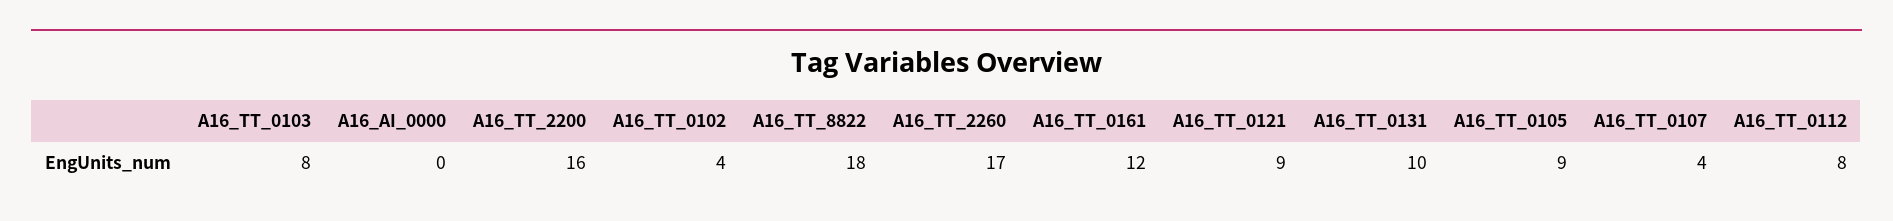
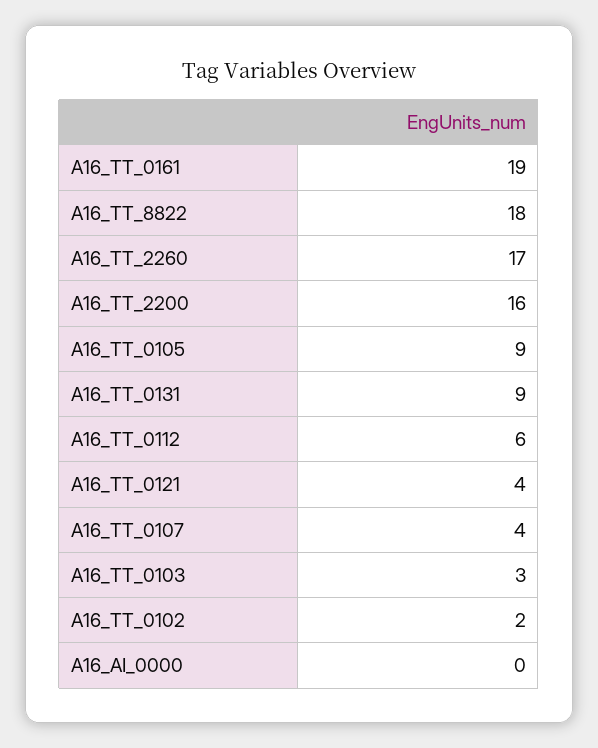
A16_TT_0103: 8 -> 3
A16_TT_0102: 4 -> 2
A16_TT_0161: 12 -> 19
A16_TT_0121: 9 -> 4
A16_TT_0131: 10 -> 9
A16_TT_0112: 8 -> 6

